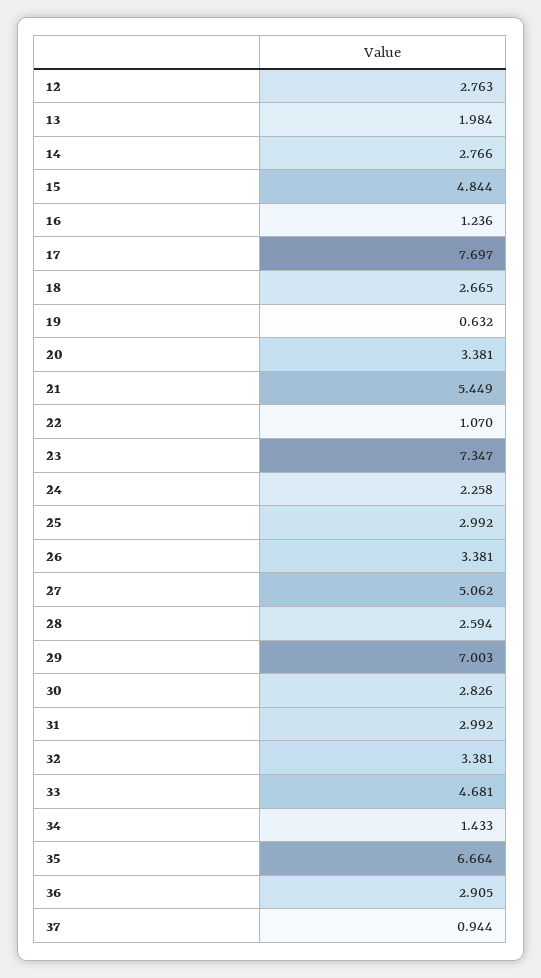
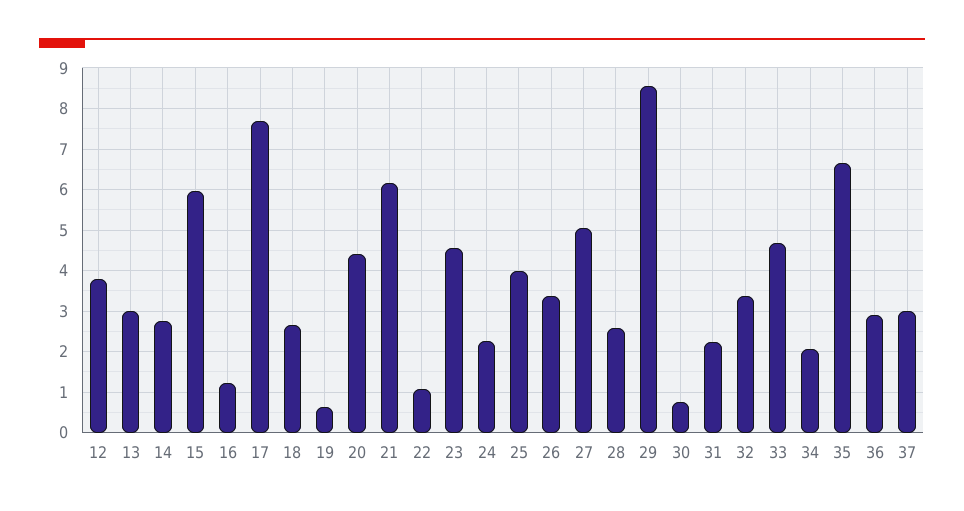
12: 2.763 -> 3.8
13: 1.984 -> 3
15: 4.844 -> 6
20: 3.381 -> 4.4
21: 5.449 -> 6.2
23: 7.347 -> 4.6
25: 2.992 -> 4
29: 7.003 -> 8.6
30: 2.826 -> 0.8
31: 2.992 -> 2.2
34: 1.433 -> 2
37: 0.944 -> 3

